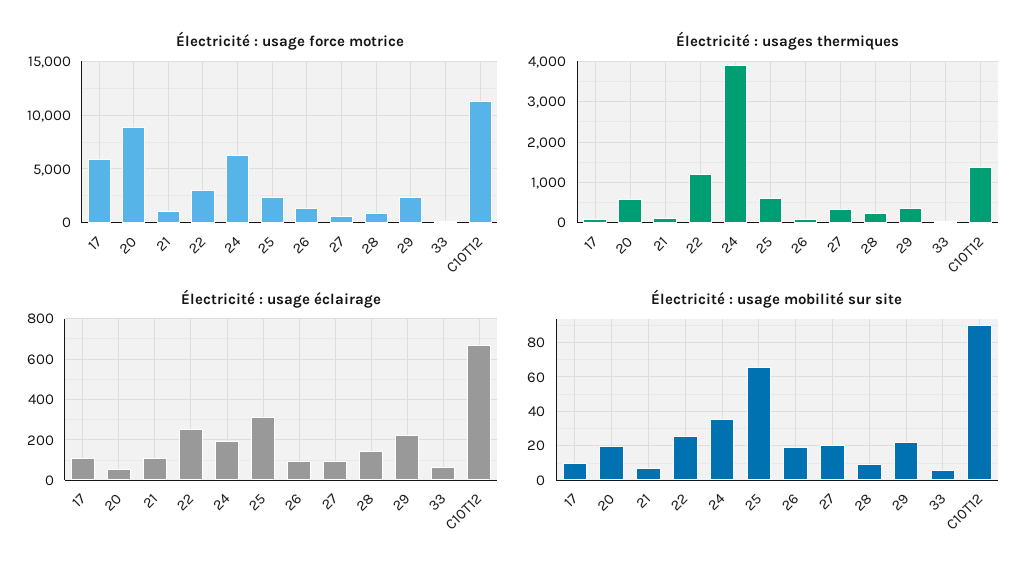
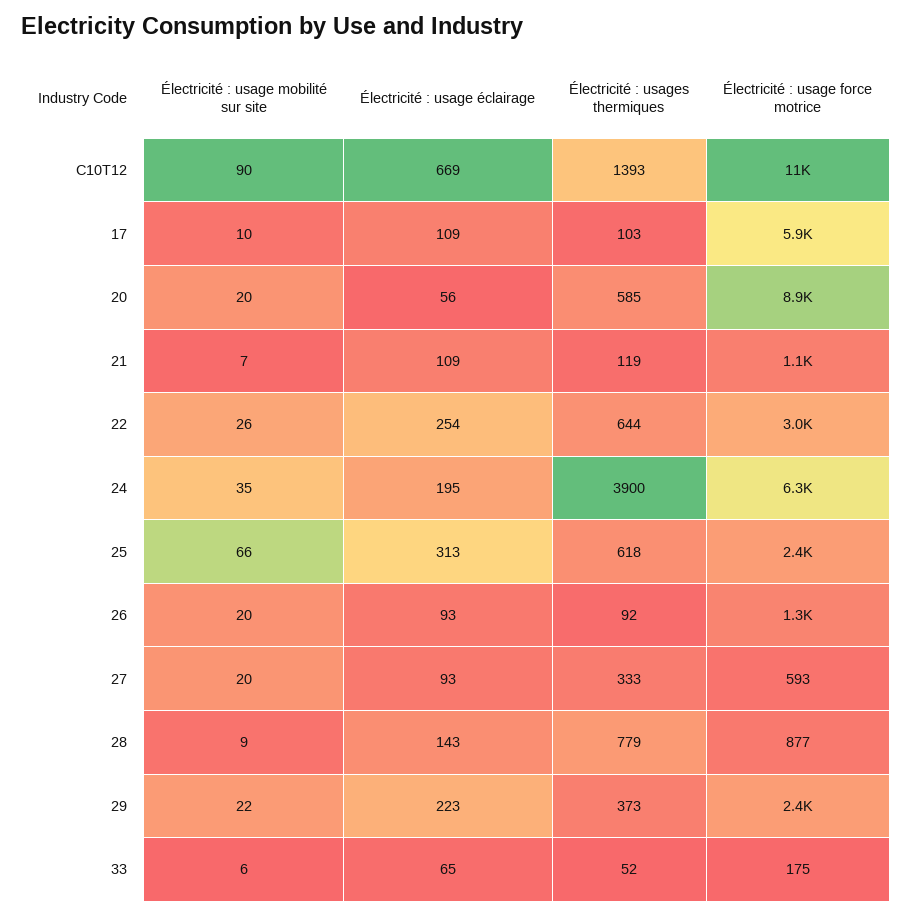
Électricité : usages thermiques, 22: 1200 -> 644
Électricité : usages thermiques, 28: 200 -> 779

